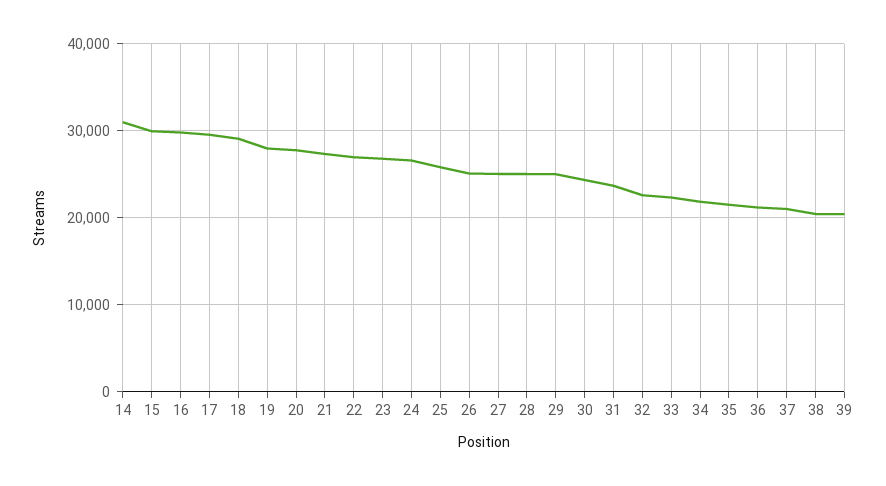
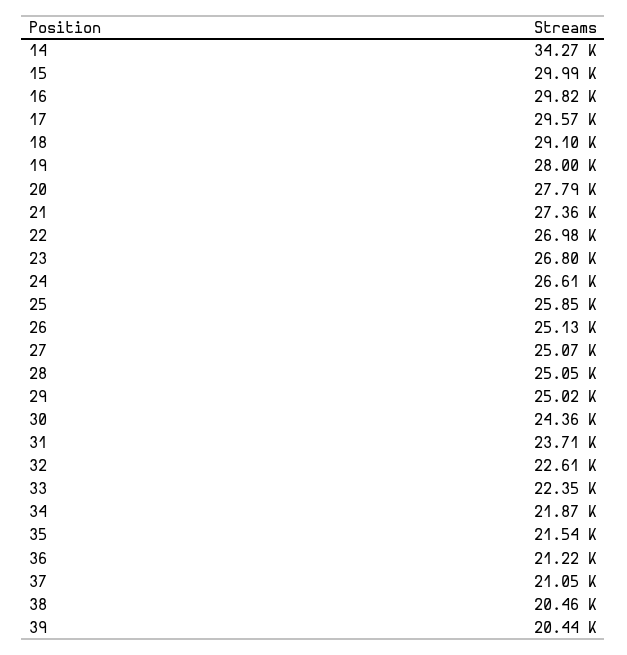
14: 31000 -> 34270

